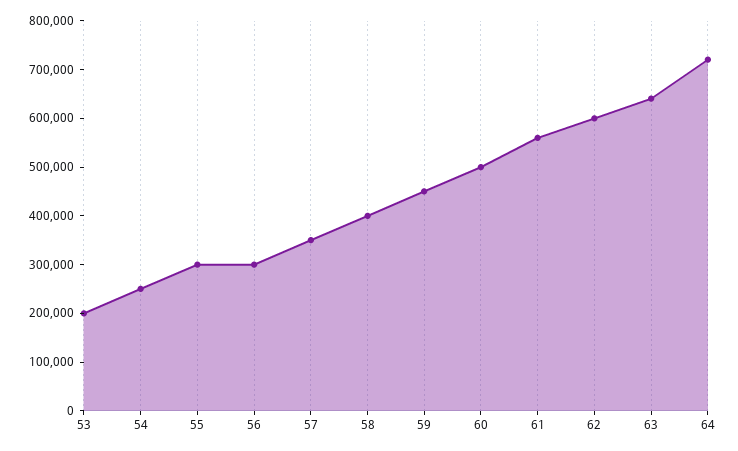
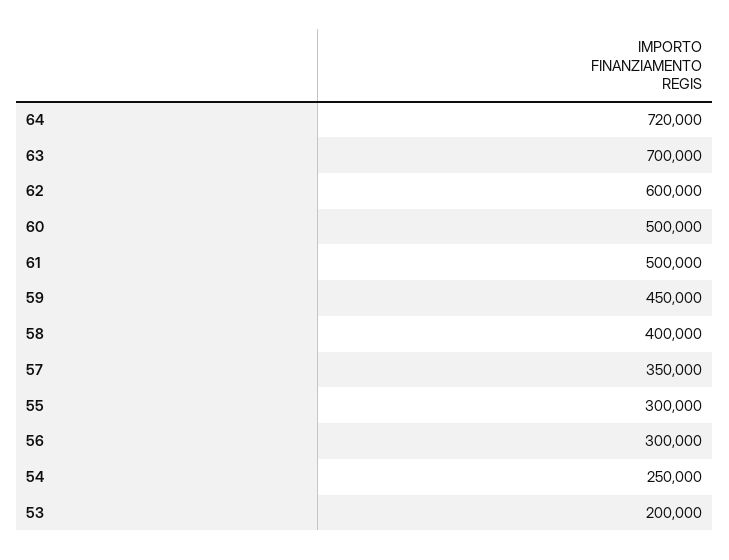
61: 560000 -> 500000
63: 640000 -> 700000

